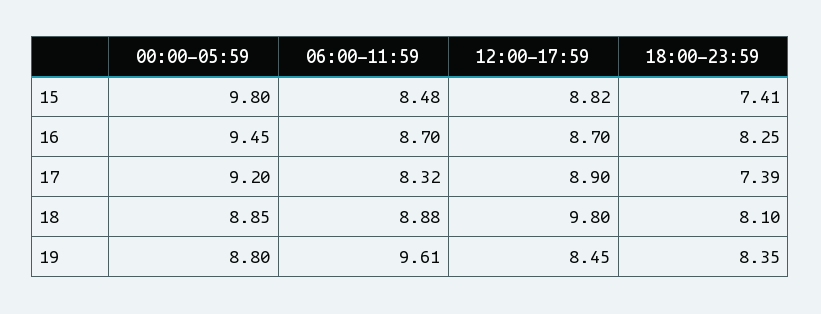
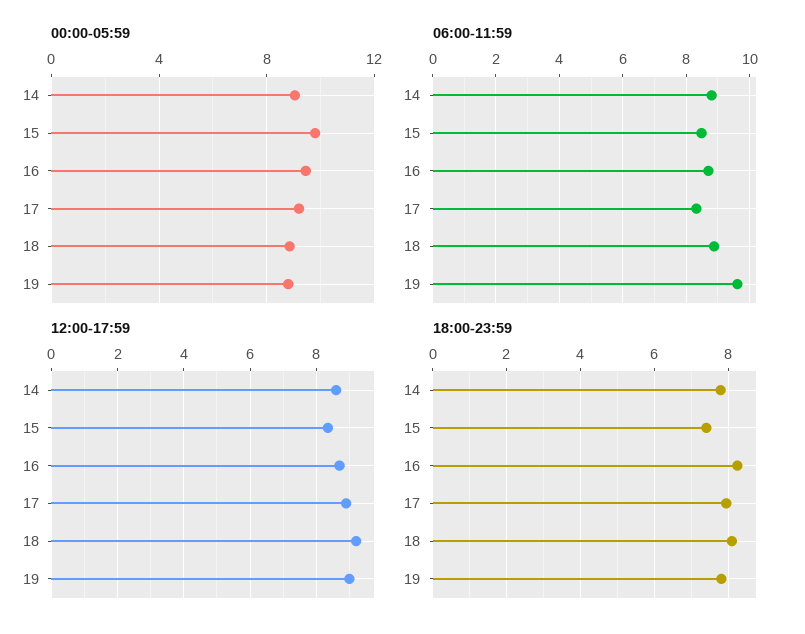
12:00-17:59, 15: 8.82 -> 8.4
18:00-23:59, 17: 7.39 -> 8
12:00-17:59, 18: 9.8 -> 9.2
12:00-17:59, 19: 8.45 -> 9
18:00-23:59, 19: 8.35 -> 7.8
00:00-05:59, 14: none -> 9
06:00-11:59, 14: none -> 8.8
12:00-17:59, 14: none -> 8.6
18:00-23:59, 14: none -> 7.8

